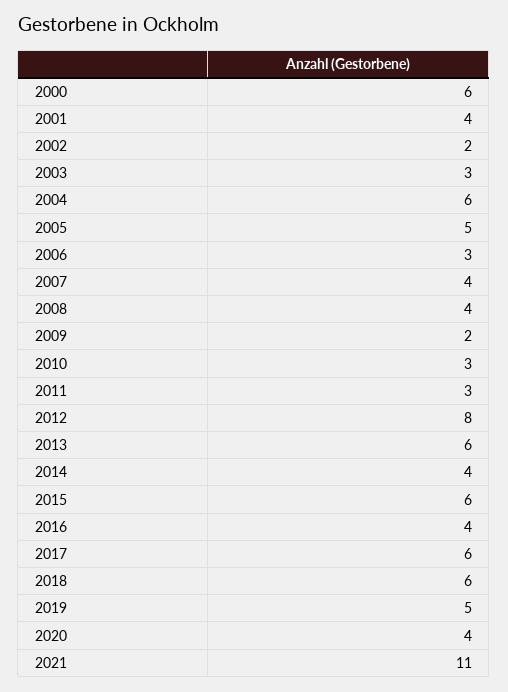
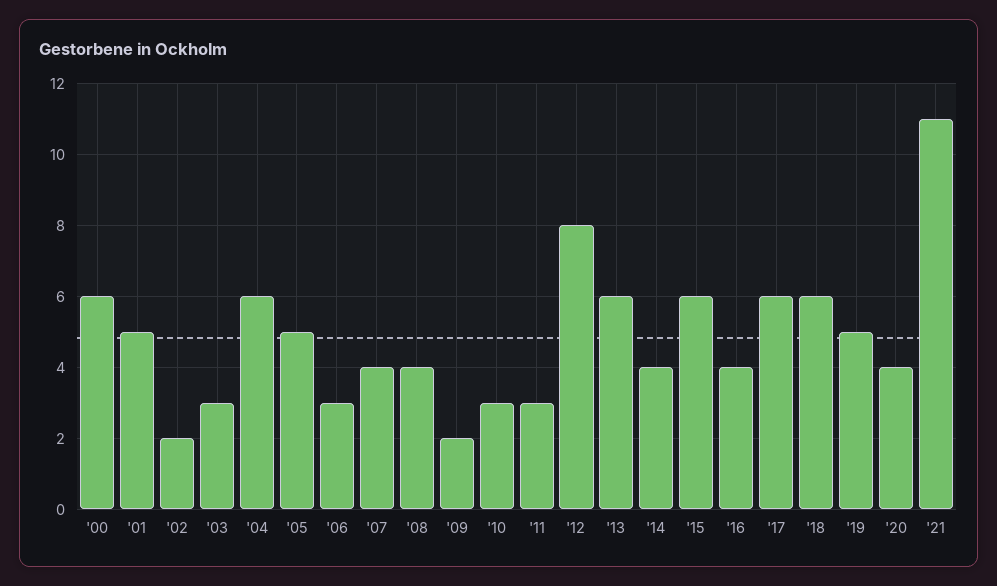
2001: 4 -> 5

